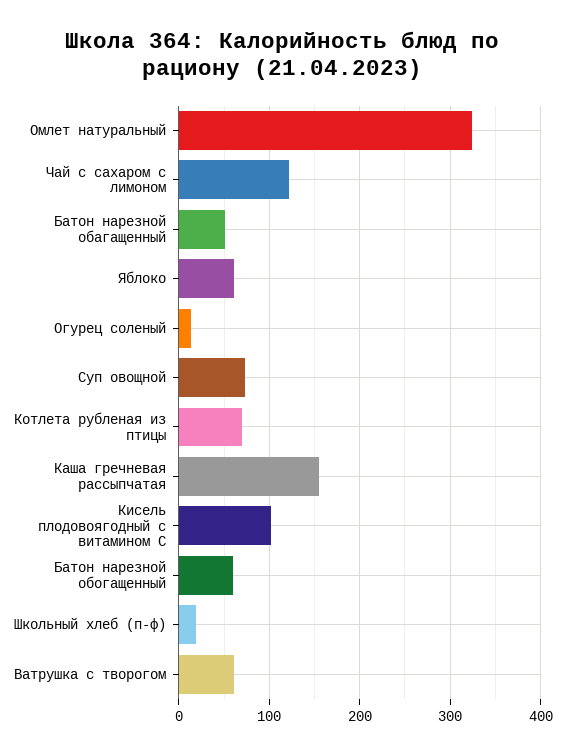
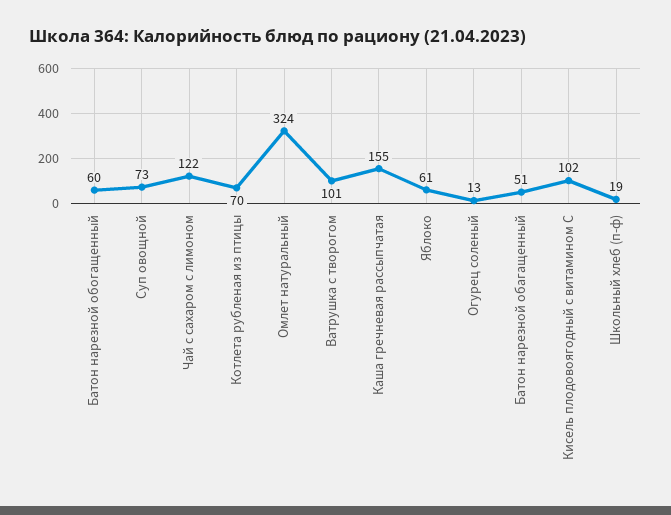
Ватрушка с творогом: 60 -> 101

